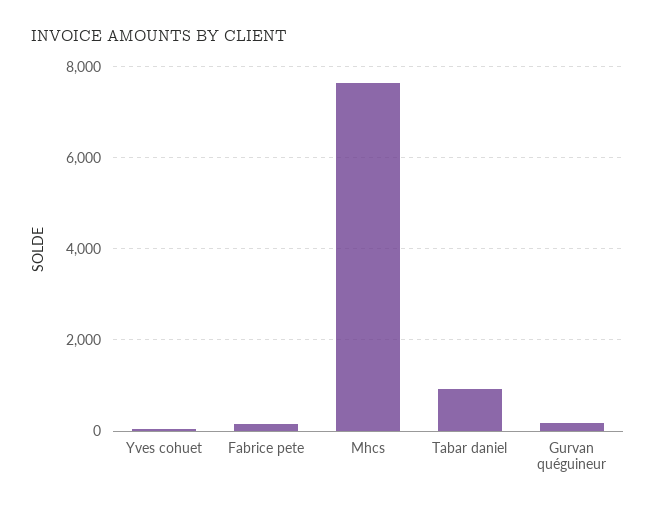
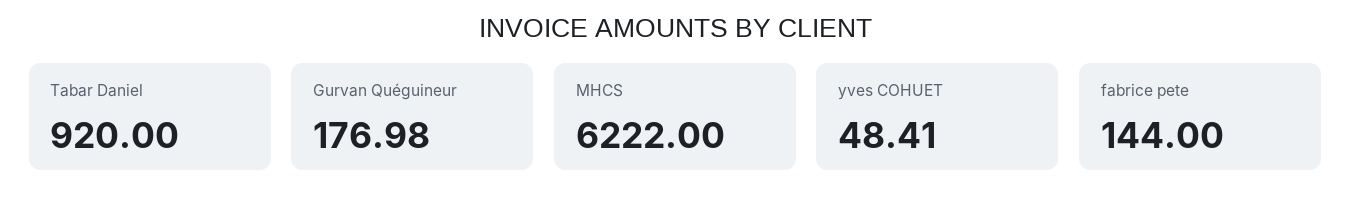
Mhcs: 7600 -> 6222

